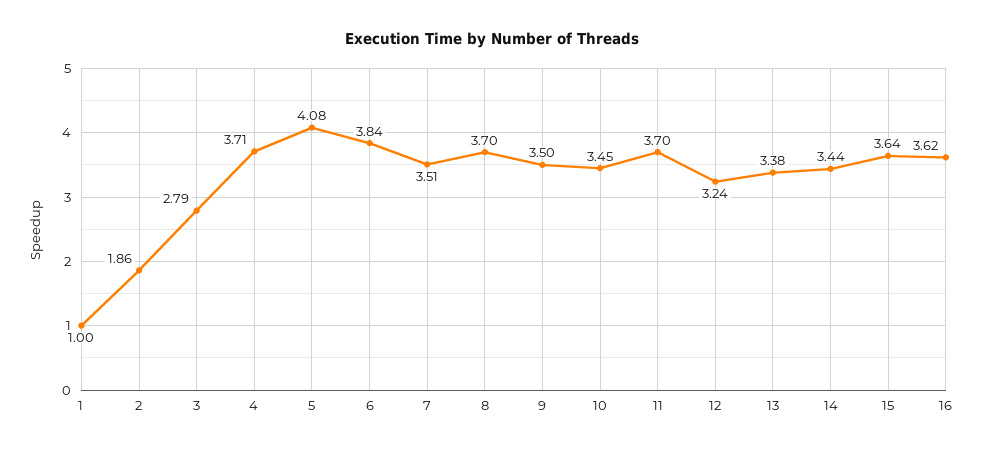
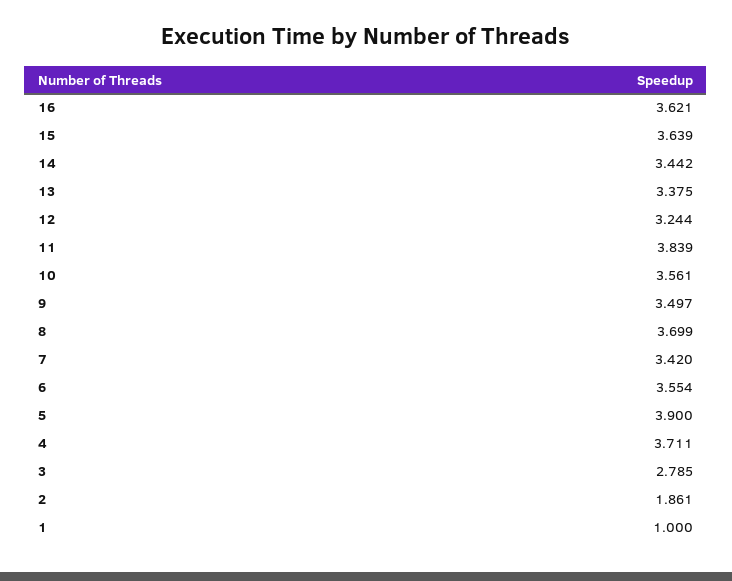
5: 4.08 -> 3.9
6: 3.84 -> 3.554
7: 3.51 -> 3.42
10: 3.45 -> 3.561
11: 3.7 -> 3.839

